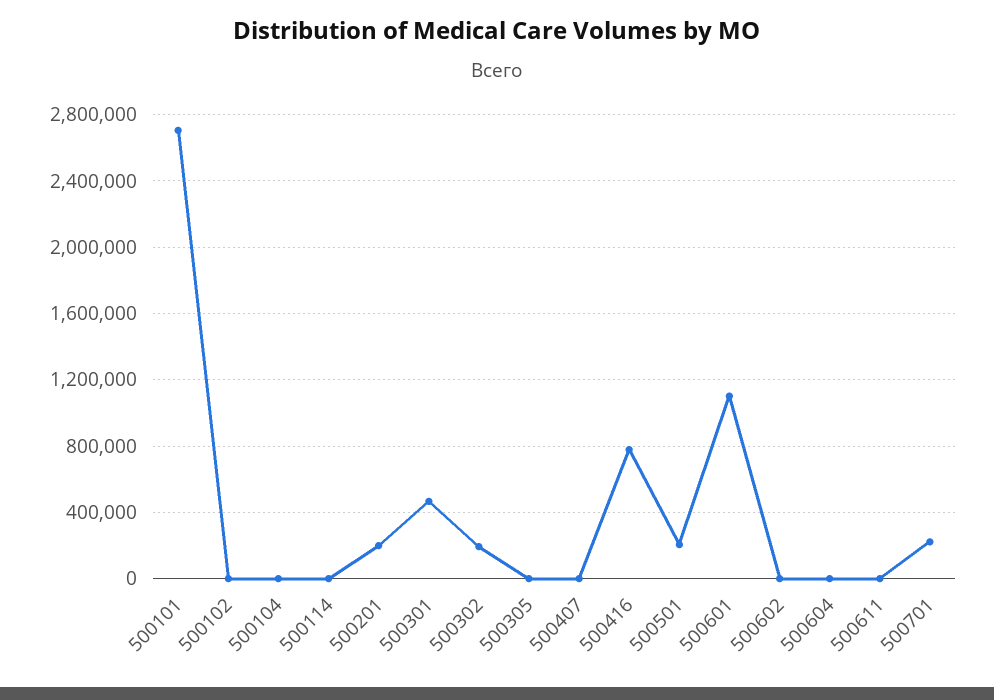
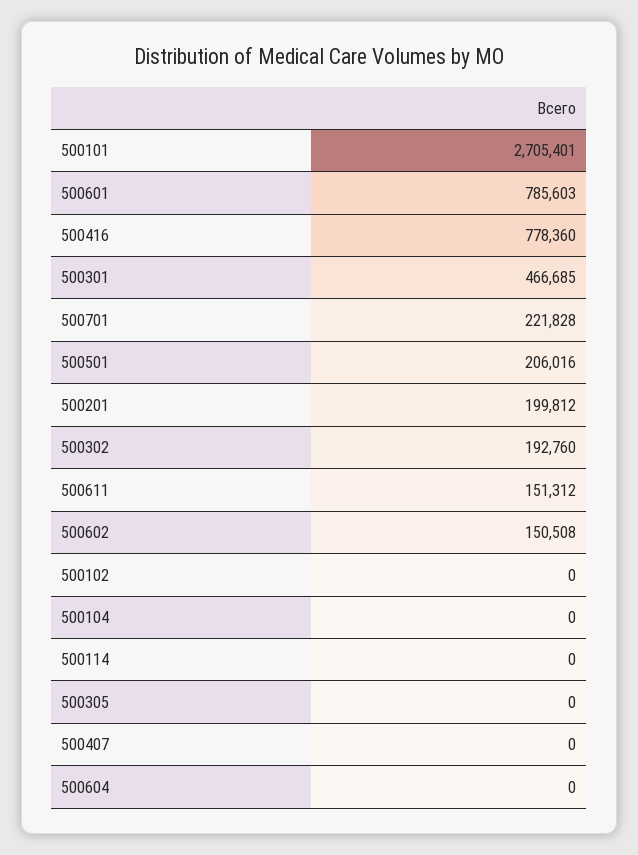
500601: 1100000 -> 785603
500602: 0 -> 150508
500611: 0 -> 151312

